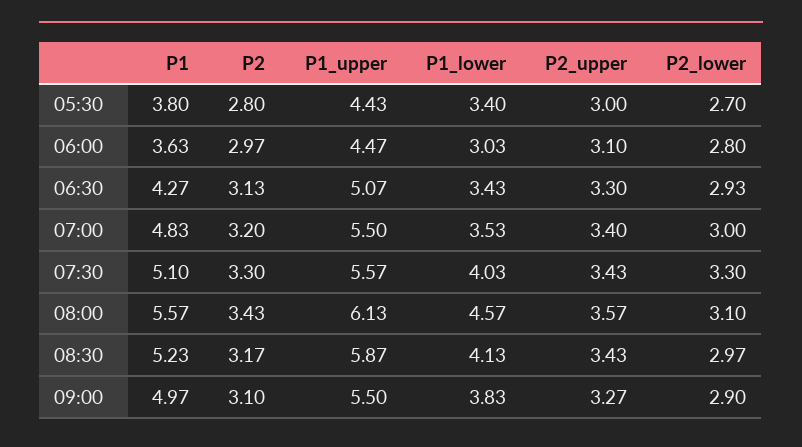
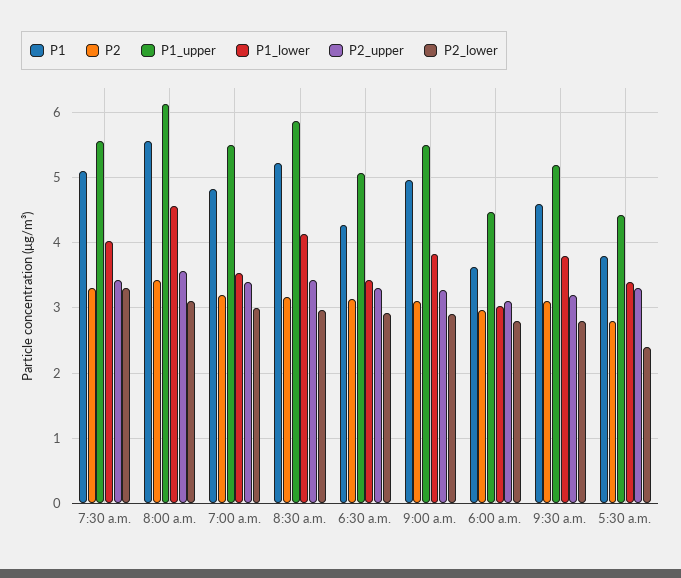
P2_upper, 05:30: 3 -> 3.3
P2_lower, 05:30: 2.7 -> 2.4
P1, 9:30 a.m.: none -> 4.6
P2, 9:30 a.m.: none -> 3.1
P1_upper, 9:30 a.m.: none -> 5.2
P1_lower, 9:30 a.m.: none -> 3.8
P2_upper, 9:30 a.m.: none -> 3.2
P2_lower, 9:30 a.m.: none -> 2.8

